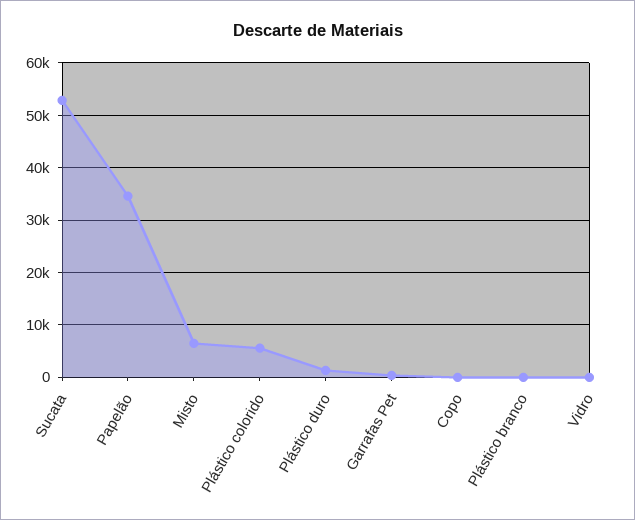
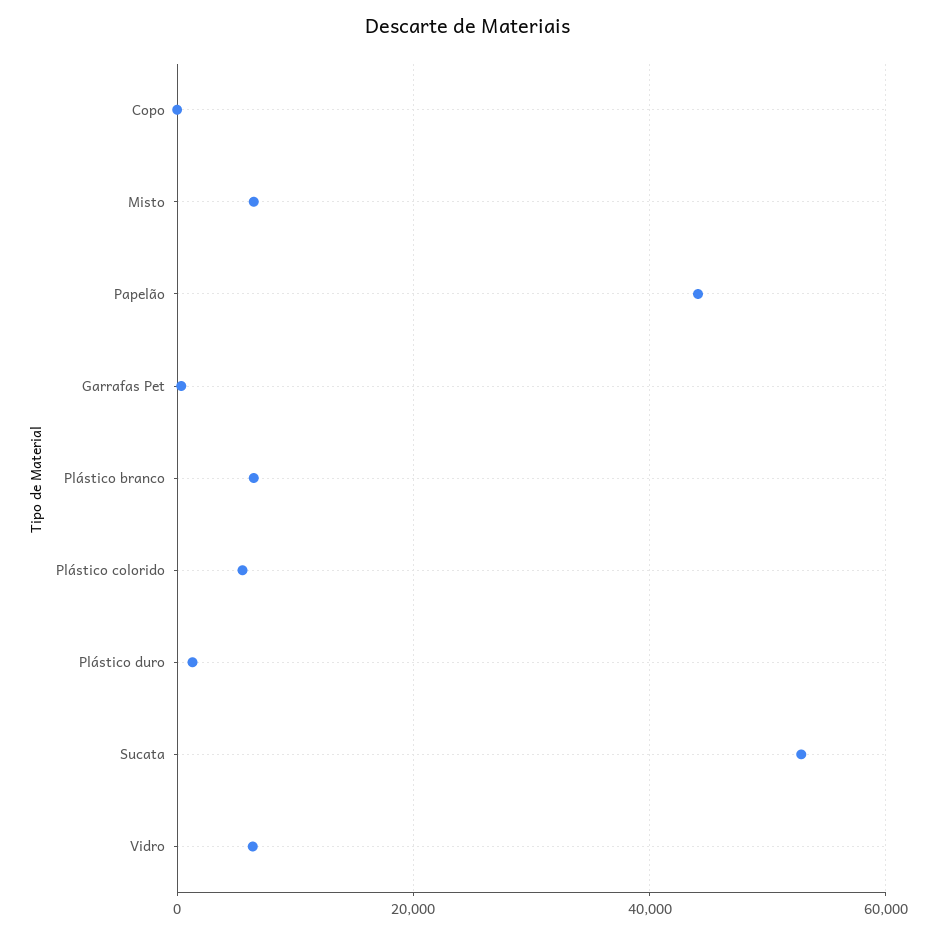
Papelão: 34000 -> 44000
Plástico branco: 0 -> 6000
Vidro: 0 -> 6000

